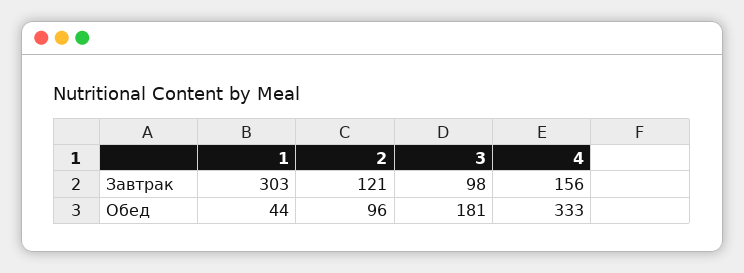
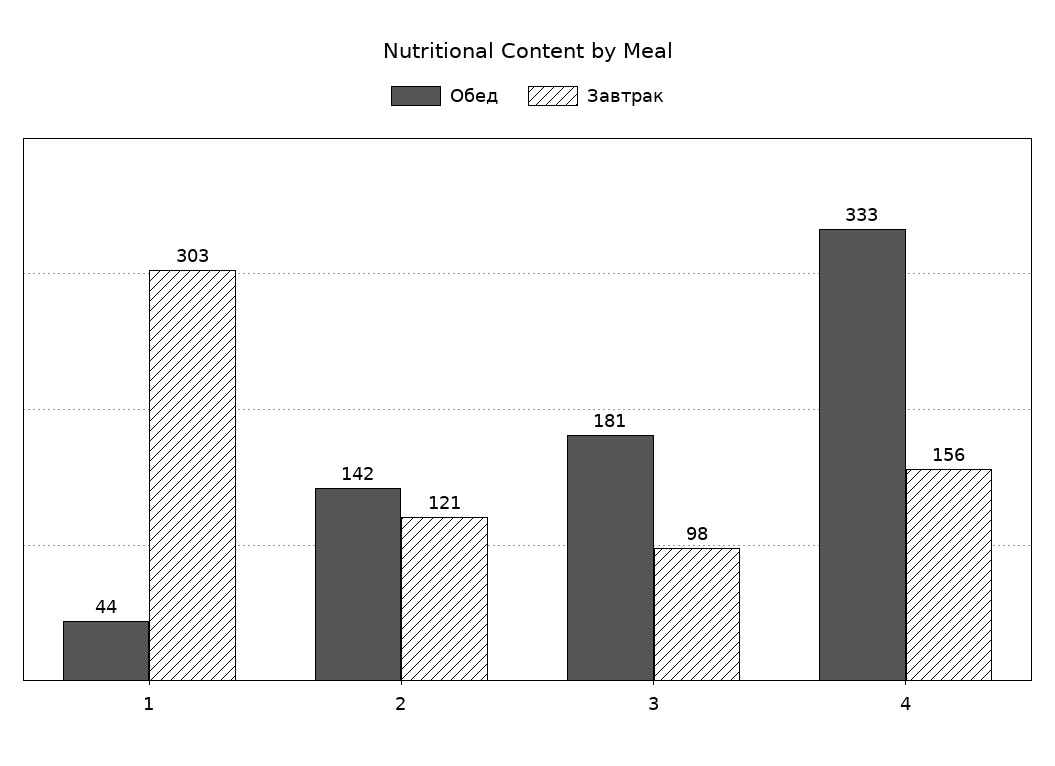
Обед, 2: 96 -> 142

